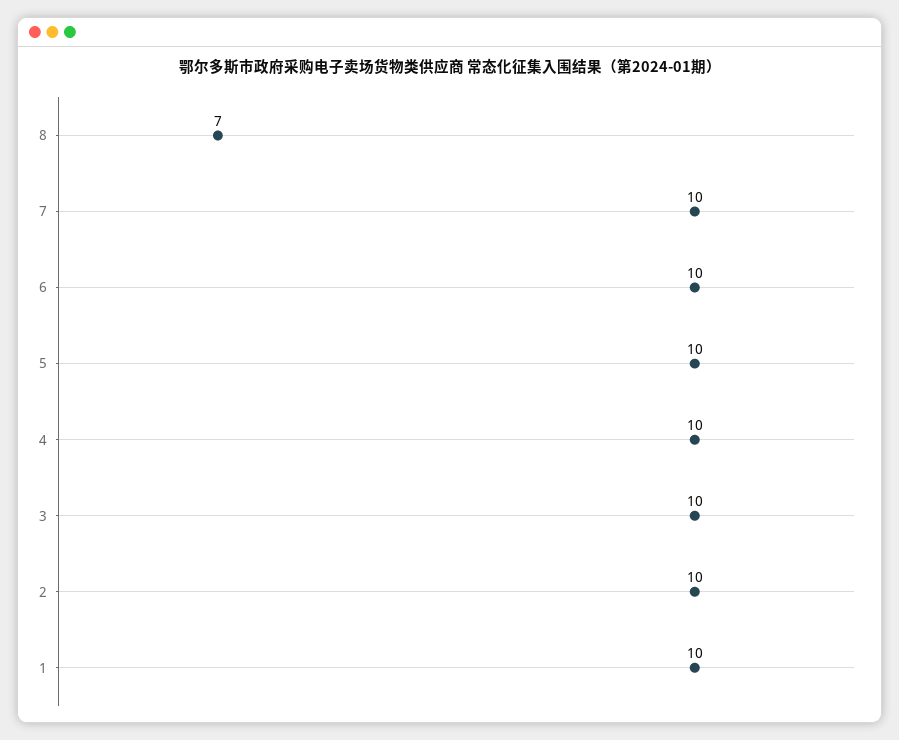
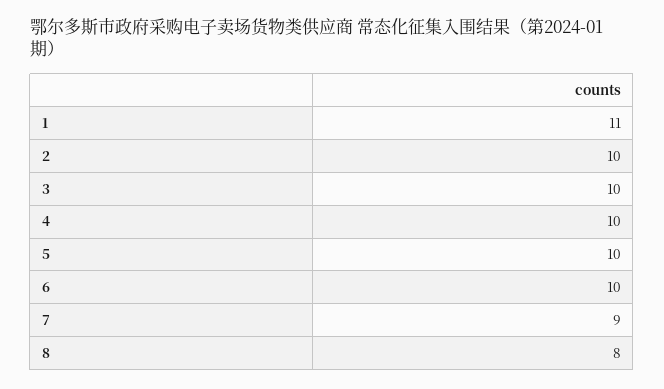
8: 7 -> 8
7: 10 -> 9
1: 10 -> 11

